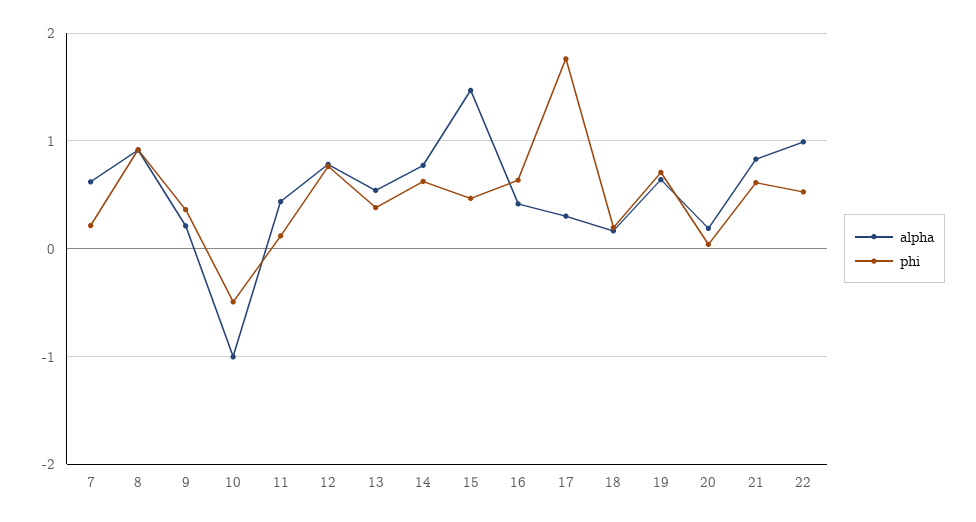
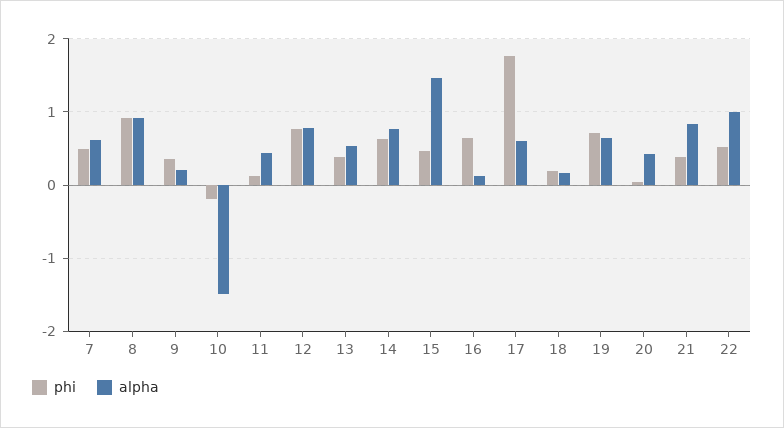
phi, 7: 0.2 -> 0.5
alpha, 10: -1 -> -1.5
phi, 10: -0.5 -> -0.2
alpha, 16: 0.4 -> 0.1
alpha, 17: 0.3 -> 0.6
alpha, 20: 0.2 -> 0.4
phi, 21: 0.6 -> 0.4

